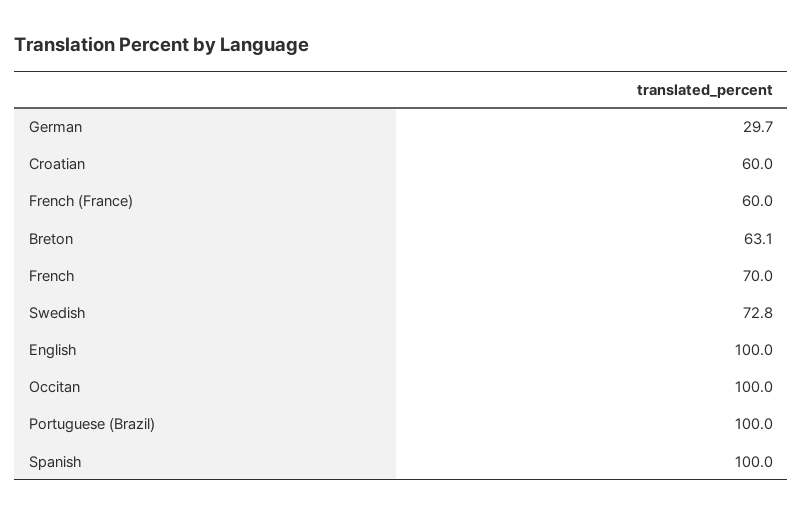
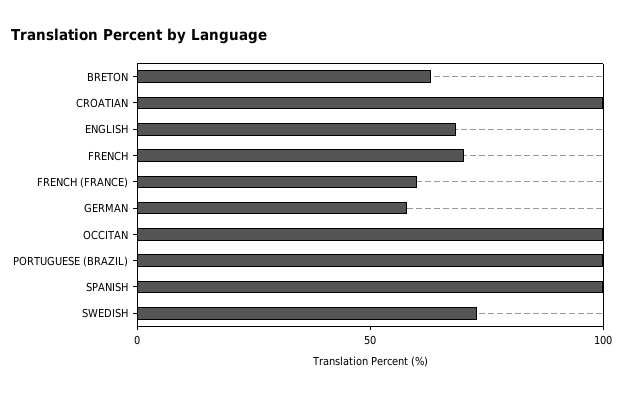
German: 29.7 -> 60
Croatian: 60 -> 100
English: 100 -> 70

